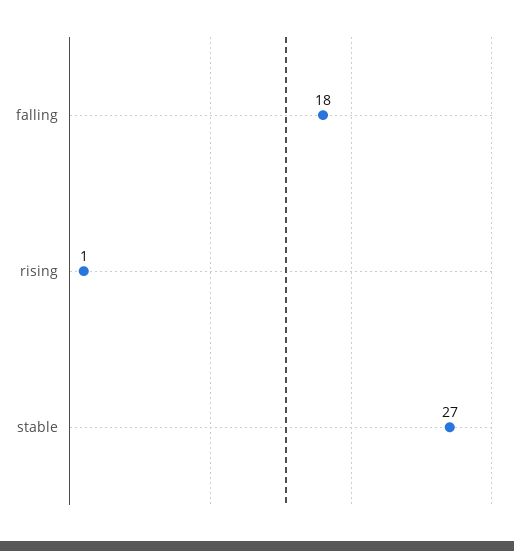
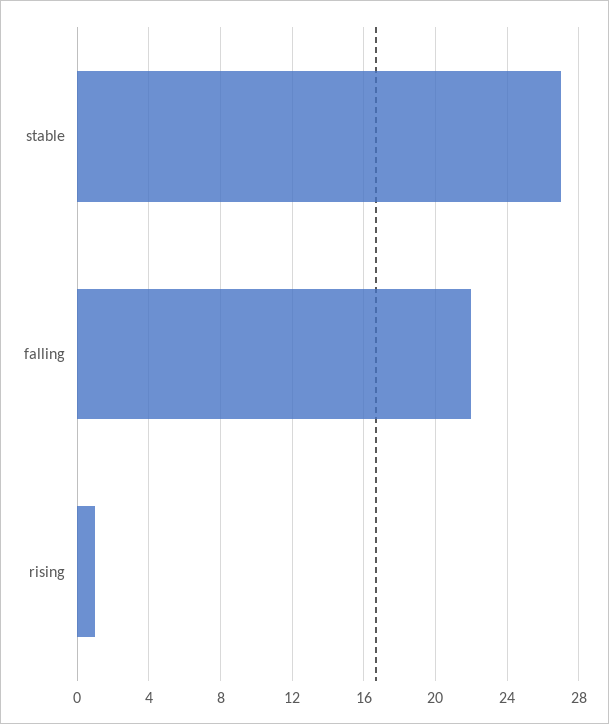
falling: 18 -> 22

